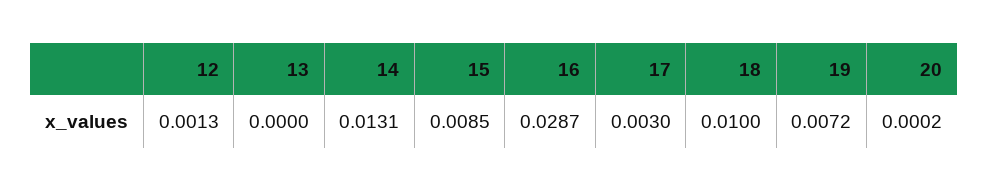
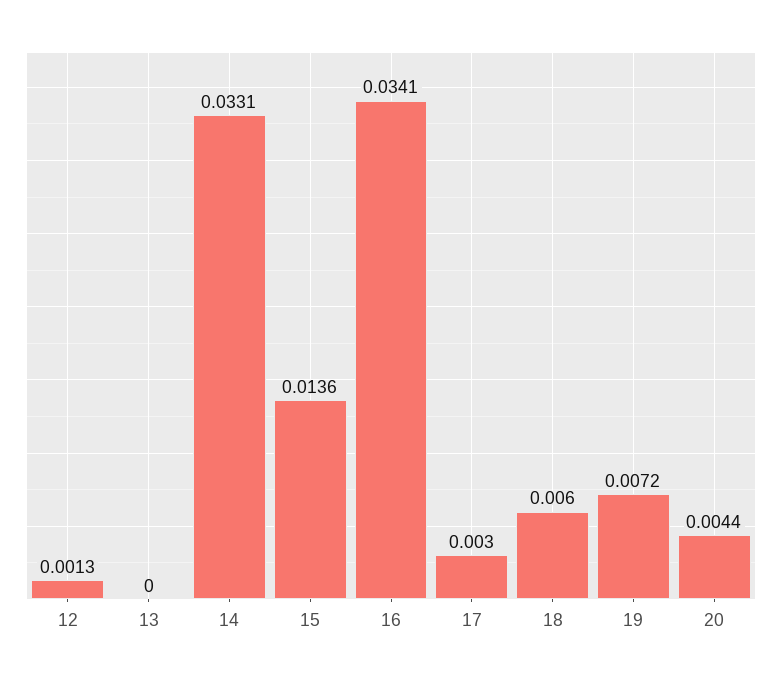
14: 0.0131 -> 0.0331
15: 0.0085 -> 0.0136
16: 0.0287 -> 0.0341
18: 0.01 -> 0.006
20: 0.0002 -> 0.0044

